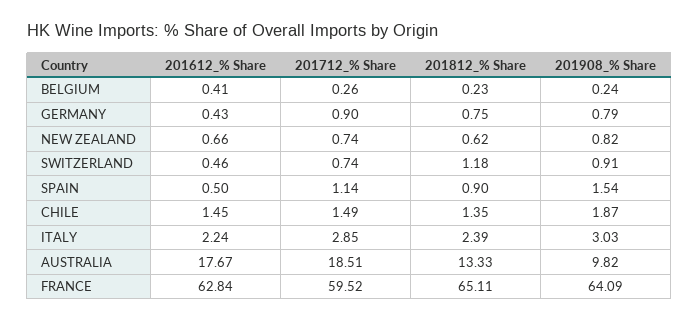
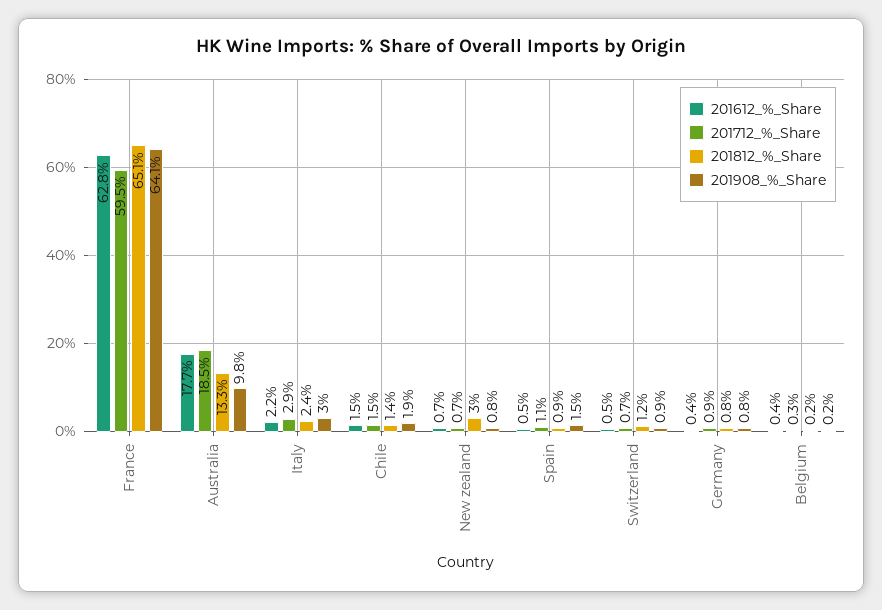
201812_% Share, NEW ZEALAND: 0.62 -> 3

